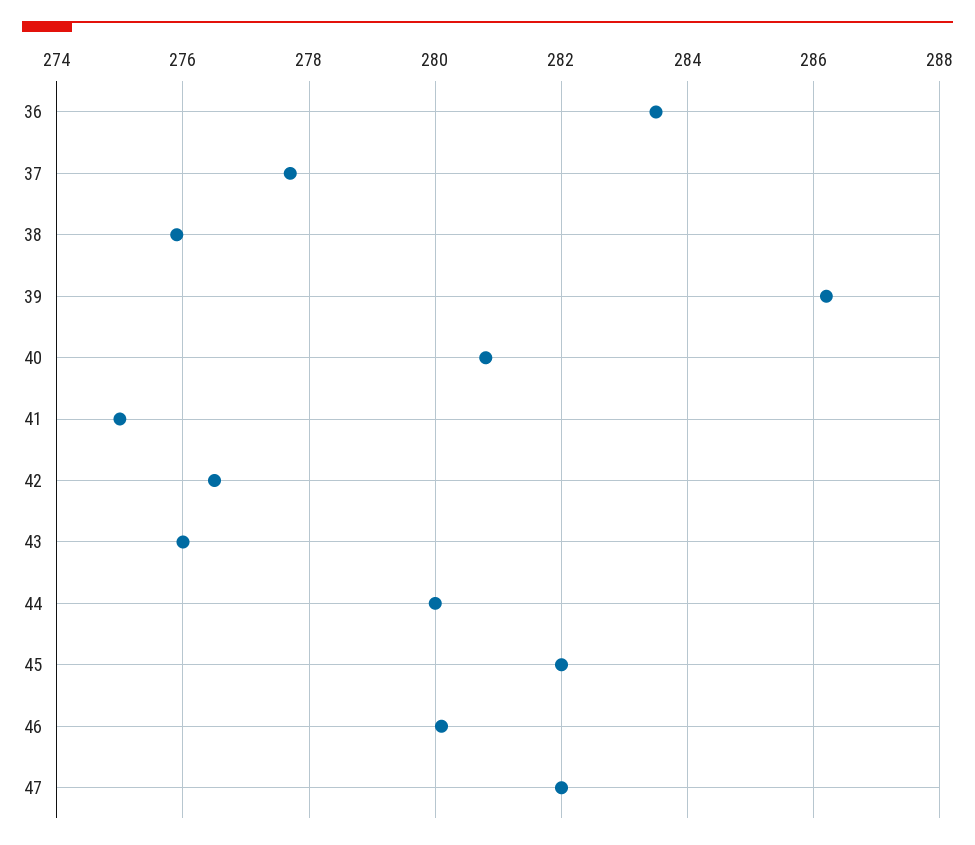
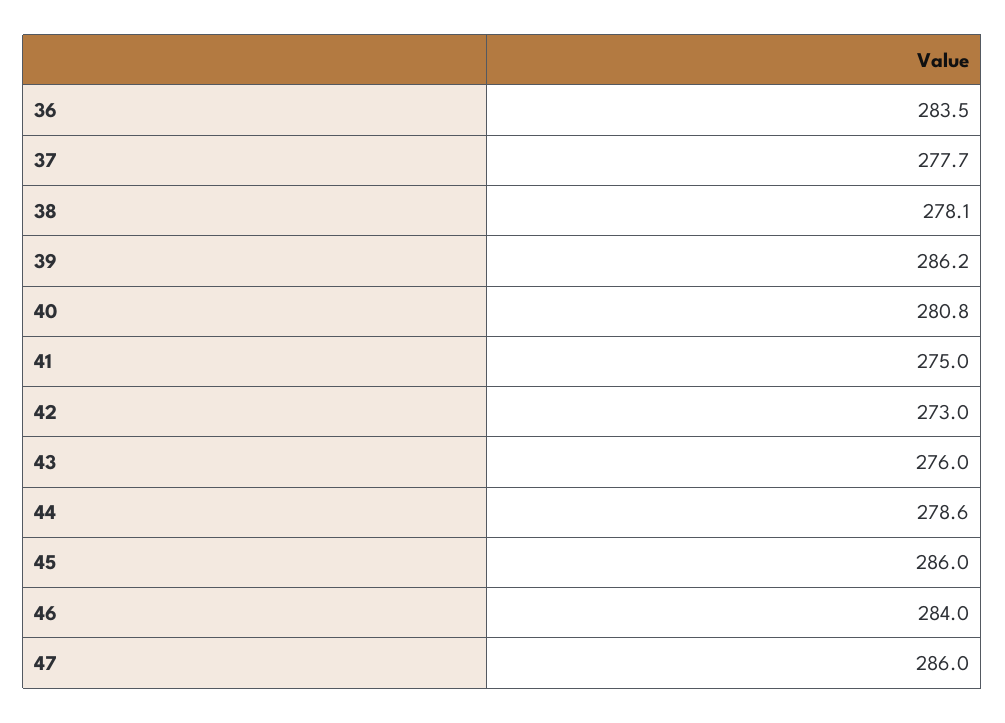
38: 276 -> 278.1
42: 276.5 -> 273
44: 280 -> 278.6
45: 282 -> 286
46: 280 -> 284
47: 282 -> 286

